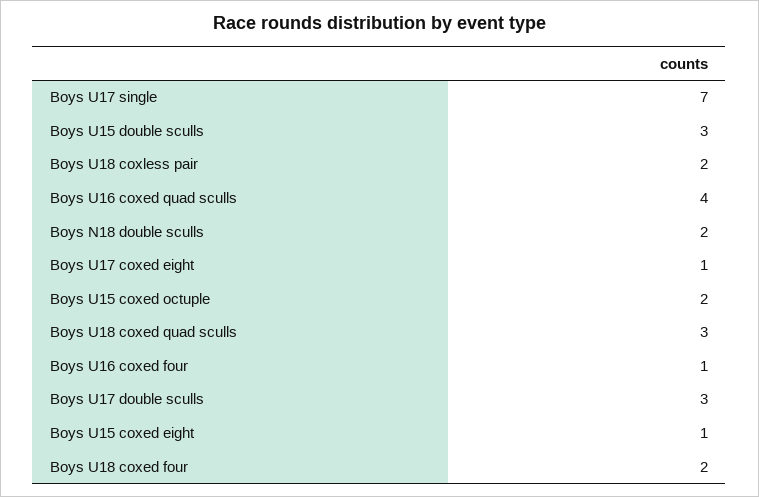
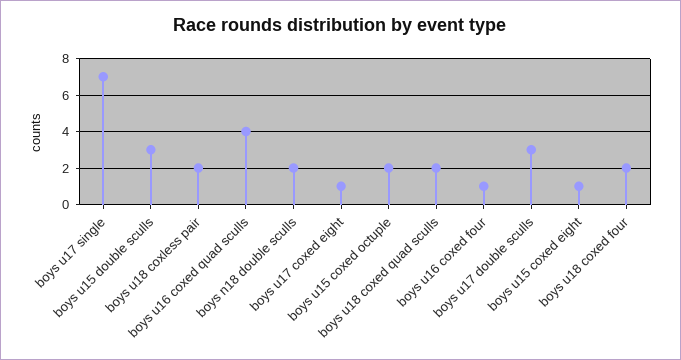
Boys U18 coxed quad sculls: 3 -> 2

